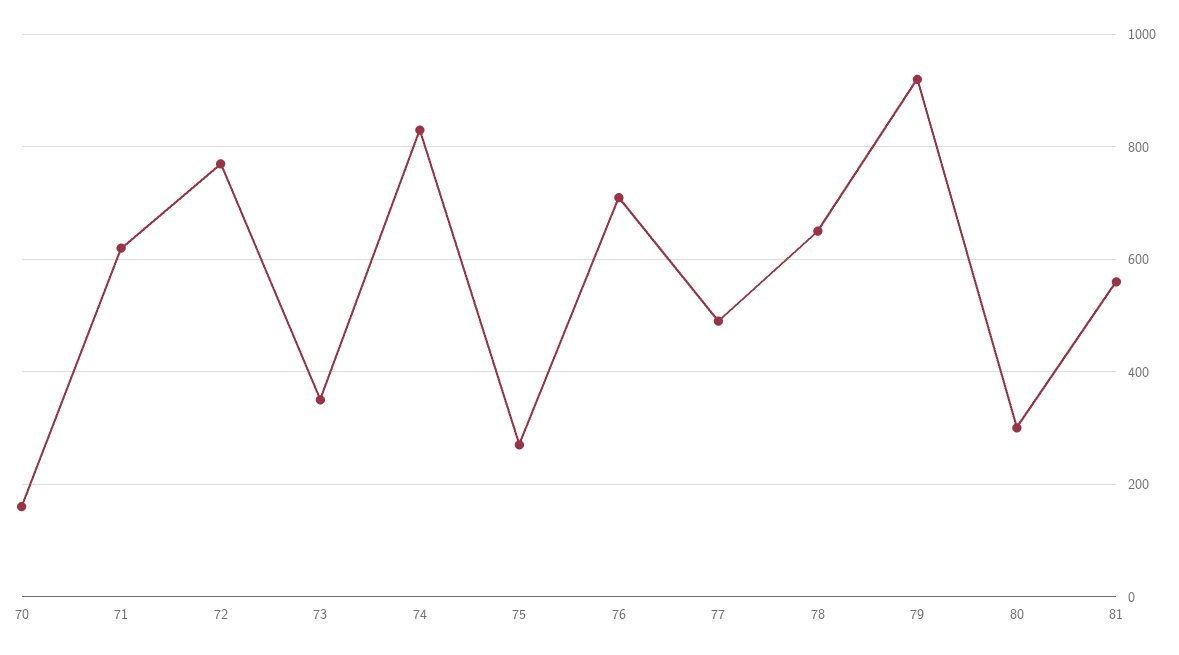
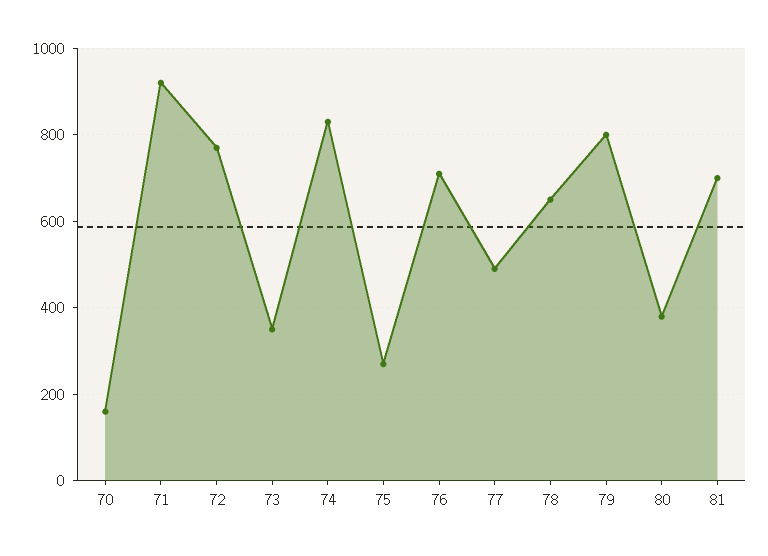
71: 620 -> 920
79: 920 -> 800
80: 300 -> 380
81: 560 -> 700

